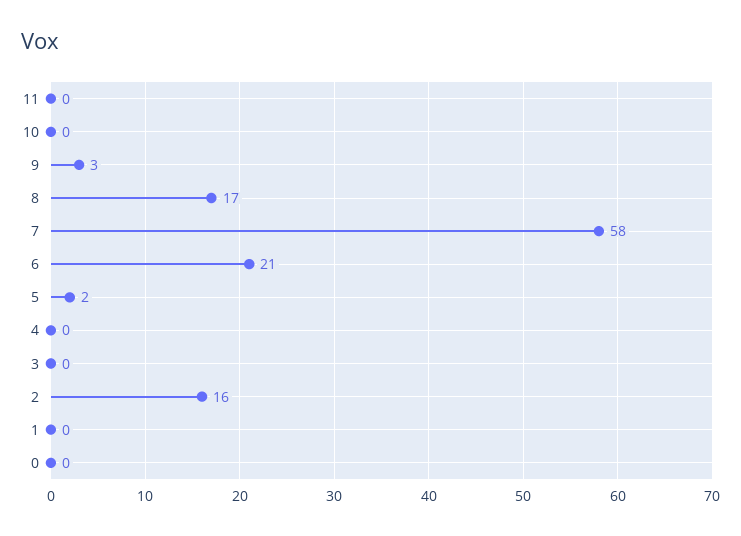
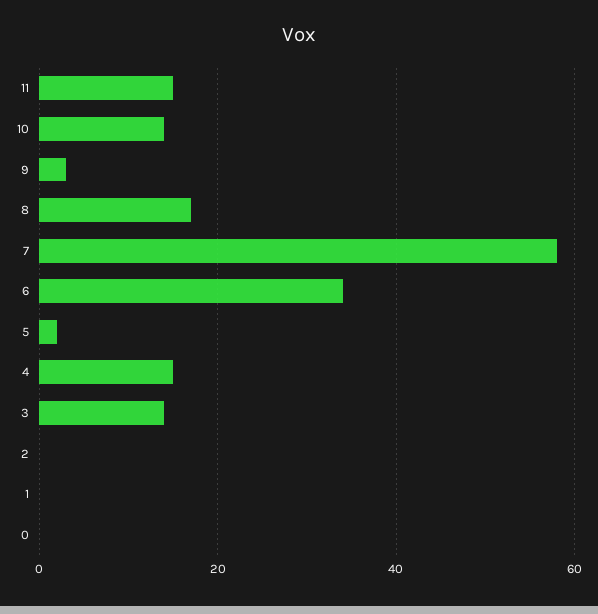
11: 0 -> 15
10: 0 -> 15
6: 21 -> 35
4: 0 -> 15
3: 0 -> 15
2: 16 -> 0

